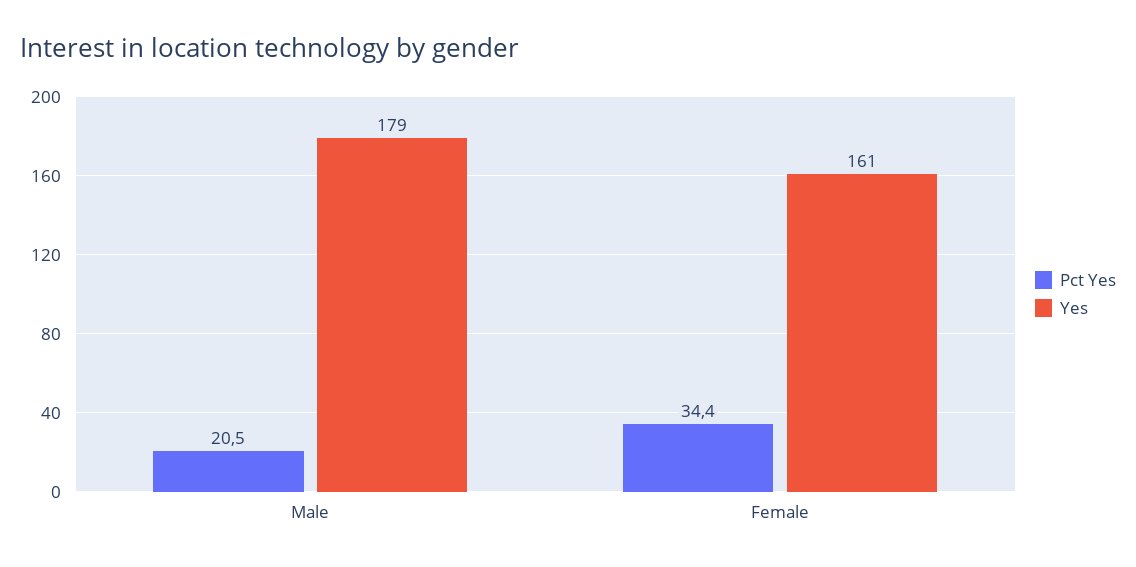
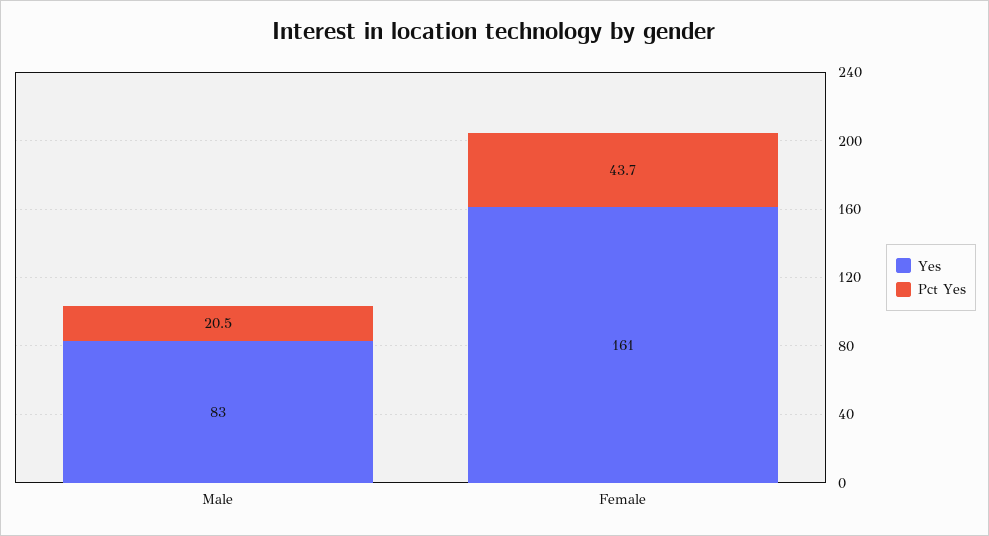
Yes, Male: 179 -> 83
Pct Yes, Female: 34.4 -> 43.7

